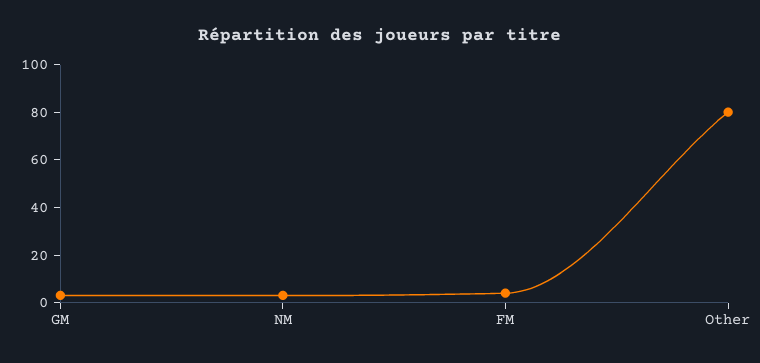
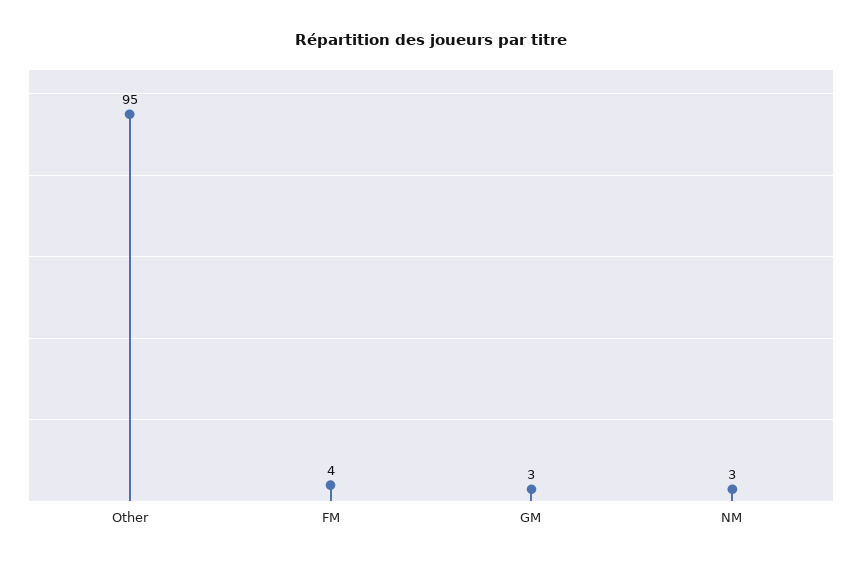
Other: 80 -> 95

